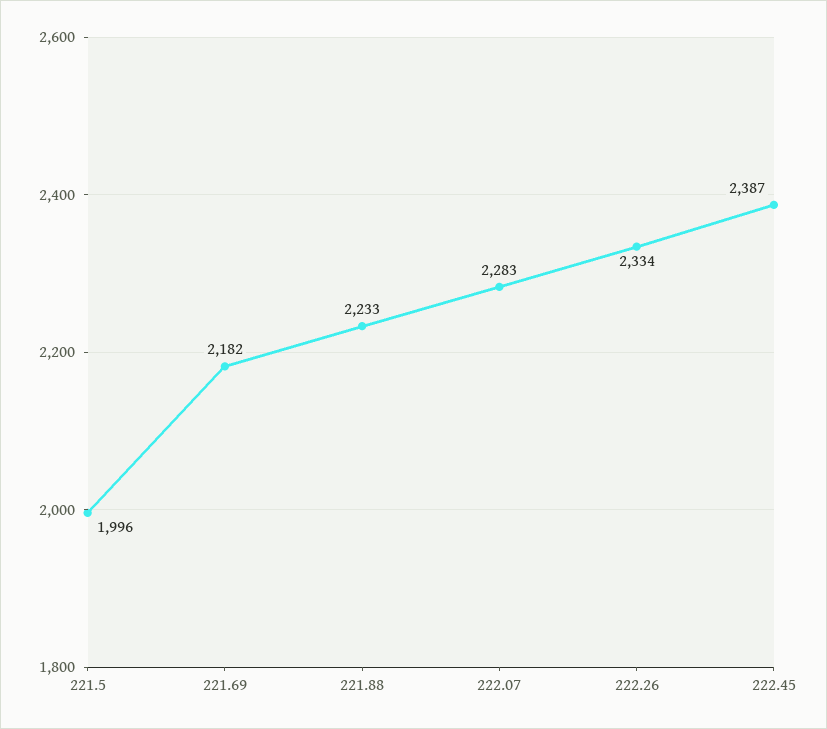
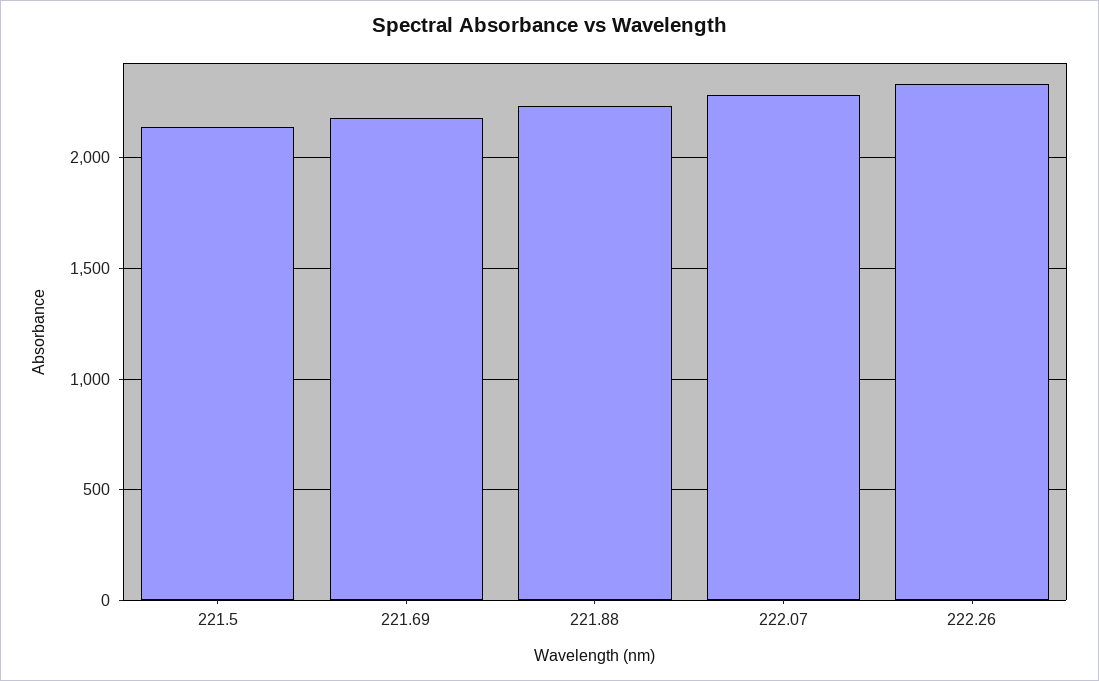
221.5: 1996 -> 2150
222.45: 2387 -> none

